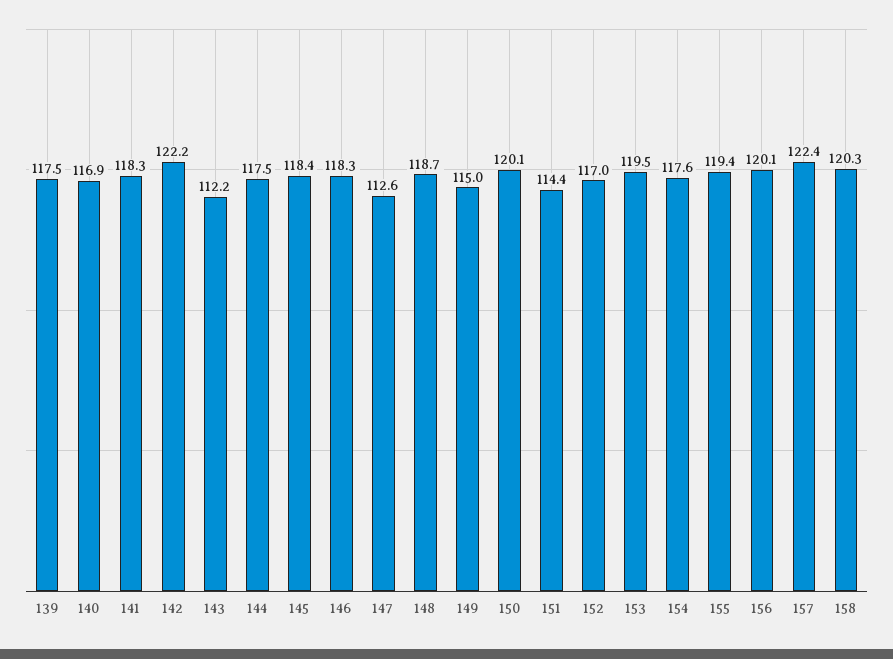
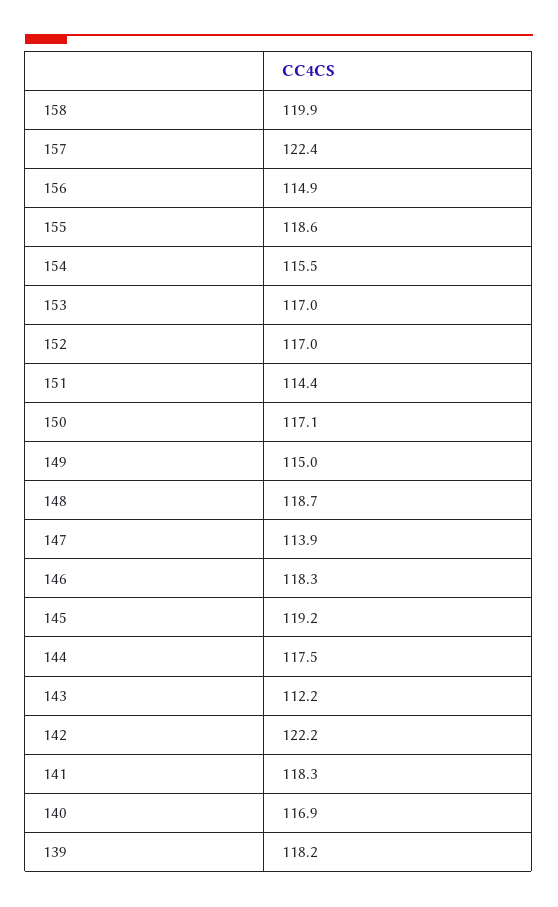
139: 117.5 -> 118.2
145: 118.4 -> 119.2
147: 112.6 -> 113.9
150: 120.1 -> 117.1
153: 119.5 -> 117
154: 117.6 -> 115.5
155: 119.4 -> 118.6
156: 120.1 -> 114.9
158: 120.3 -> 119.9

